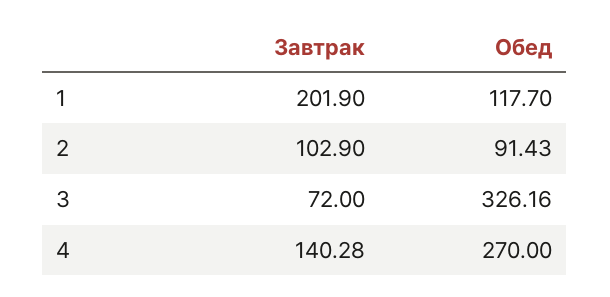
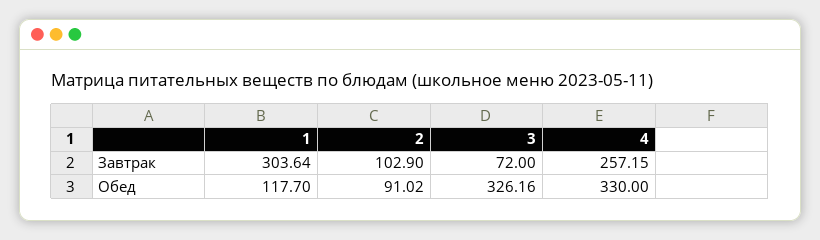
Завтрак, 1: 201.9 -> 303.64
Обед, 2: 91.43 -> 91.02
Завтрак, 4: 140.28 -> 257.15
Обед, 4: 270 -> 330

